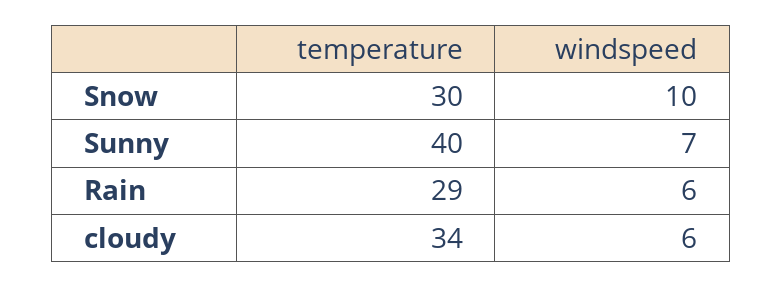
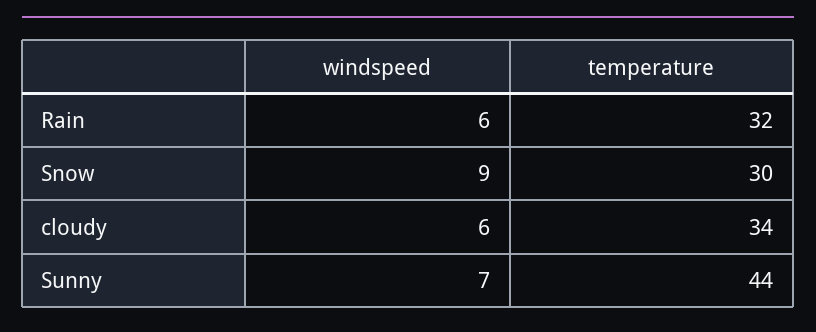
windspeed, Snow: 10 -> 9
temperature, Sunny: 40 -> 44
temperature, Rain: 29 -> 32

